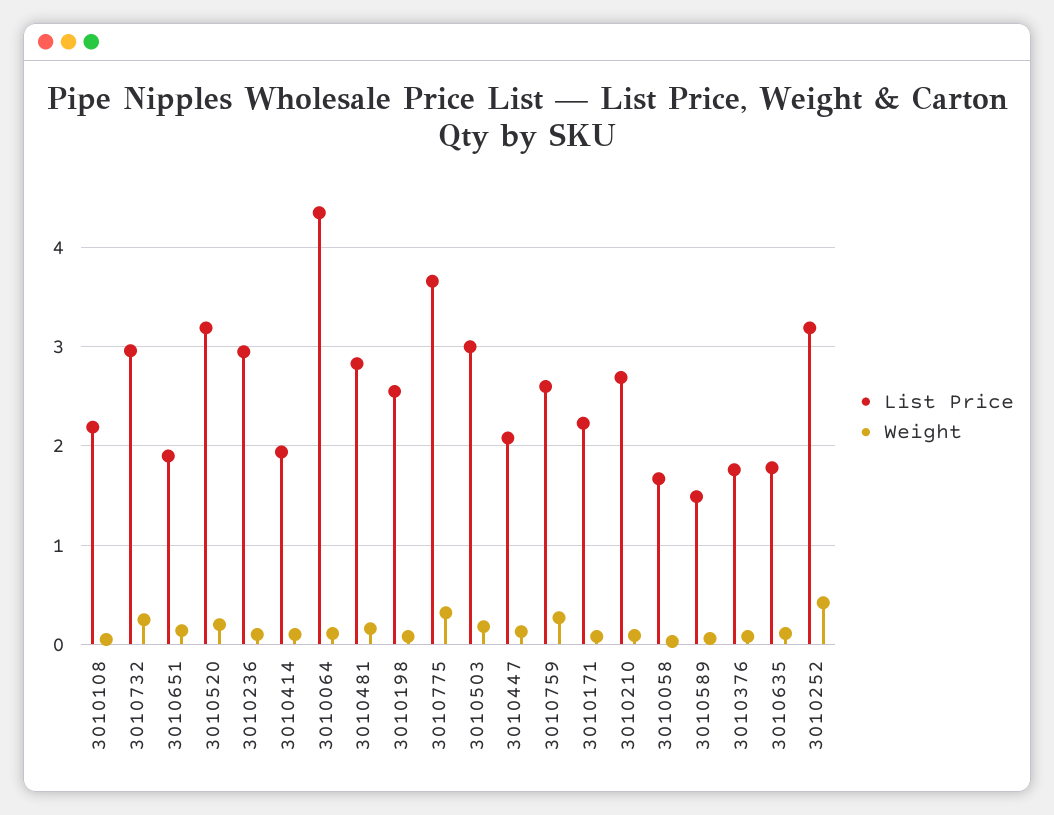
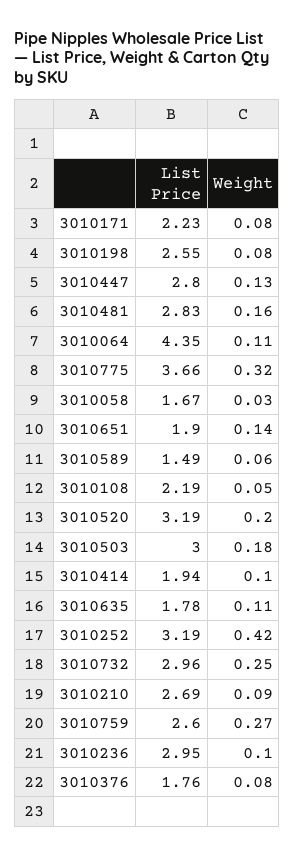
List Price, 3010447: 2.1 -> 2.8

